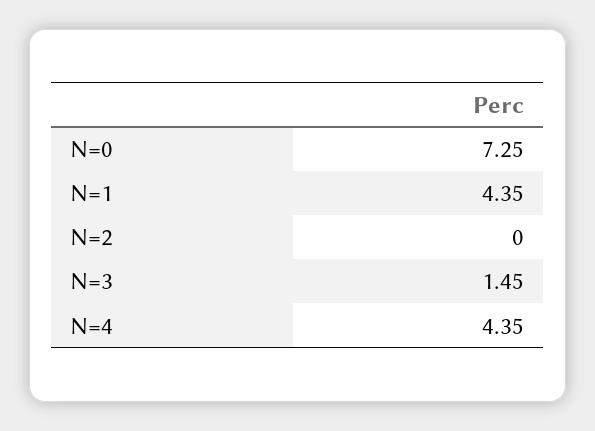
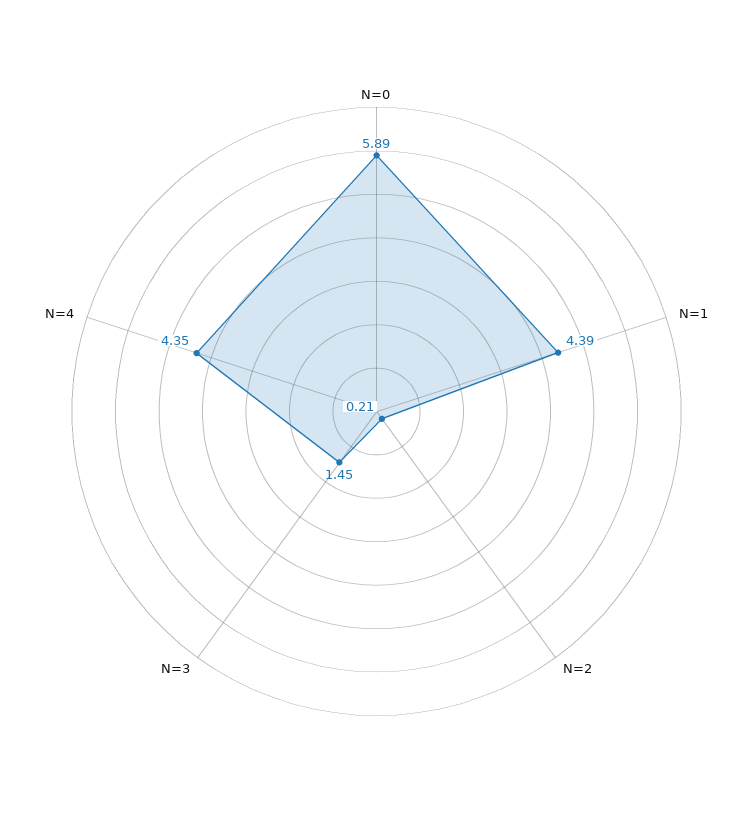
N=0: 7.25 -> 5.89
N=1: 4.35 -> 4.39
N=2: 0 -> 0.21

